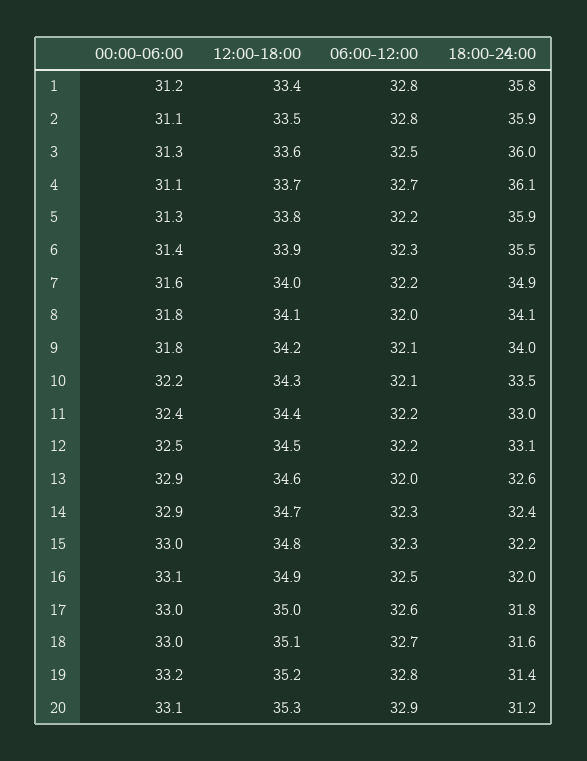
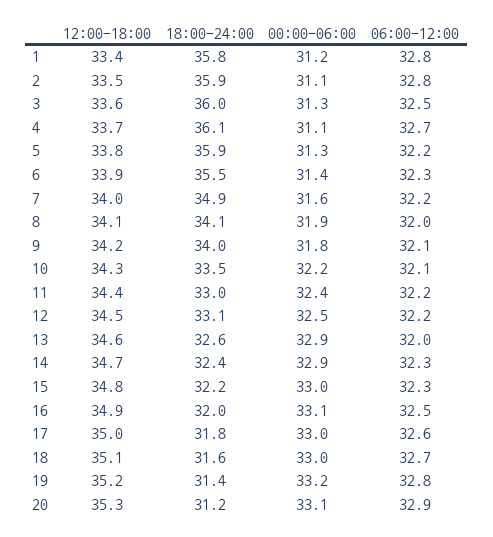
00:00-06:00, 8: 31.8 -> 31.9

